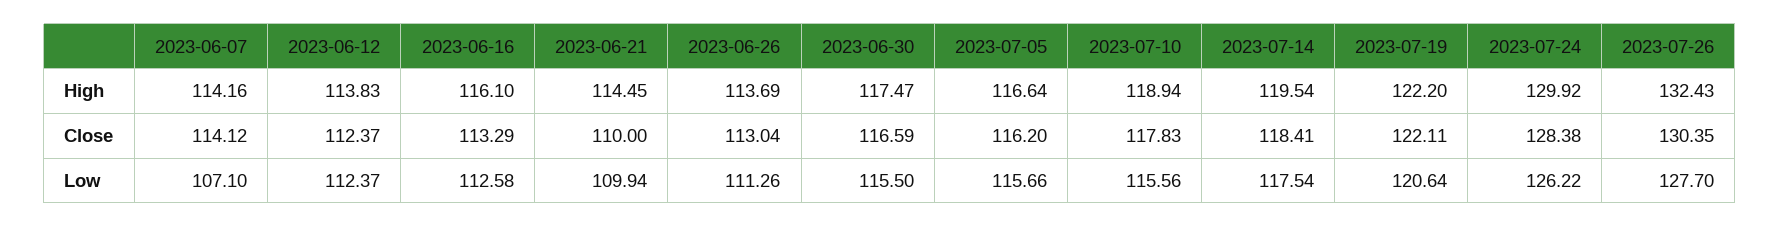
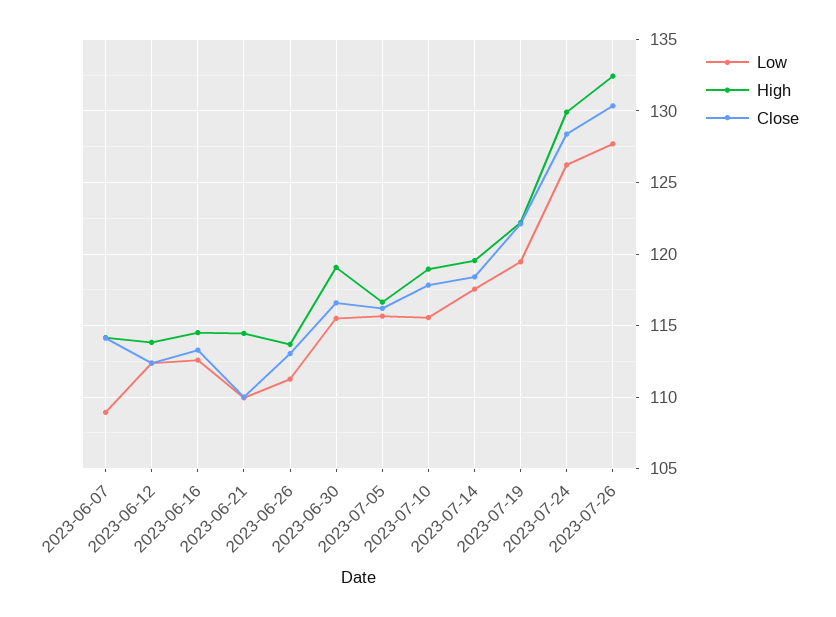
High, 2023-06-16: 116.1 -> 114.5
High, 2023-06-30: 117.47 -> 119
Low, 2023-06-07: 107.1 -> 109
Low, 2023-07-19: 120.64 -> 119.5

